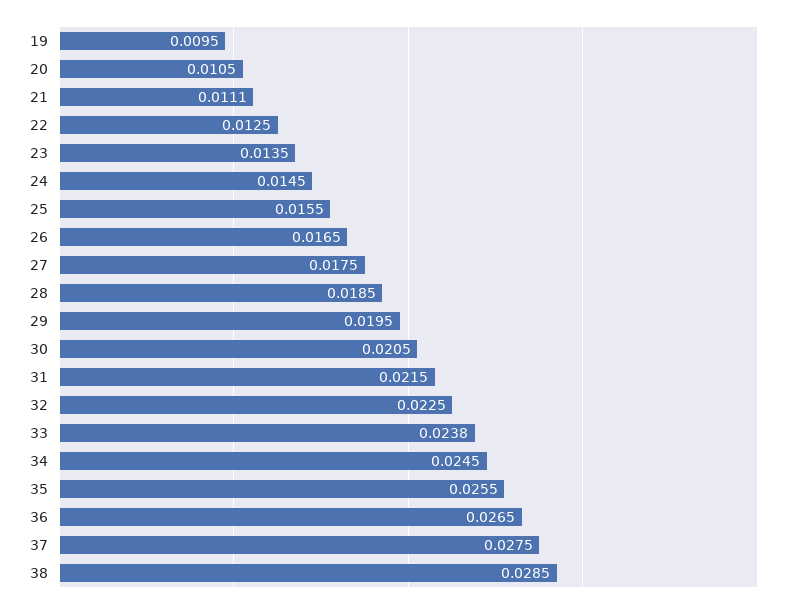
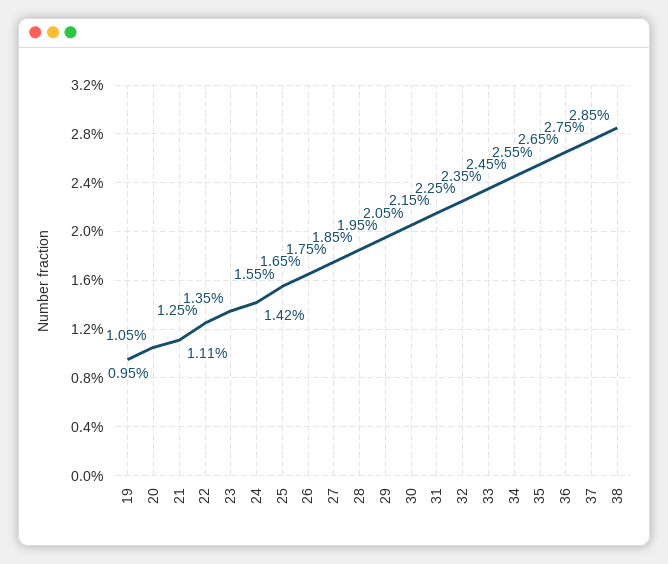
24: 0.0145 -> 0.0142
33: 0.0238 -> 0.0235

